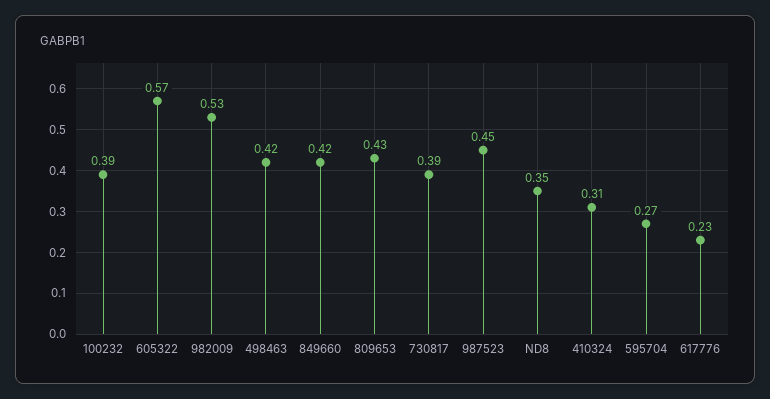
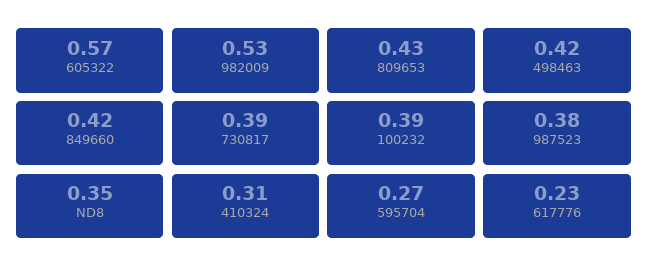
987523: 0.45 -> 0.38

